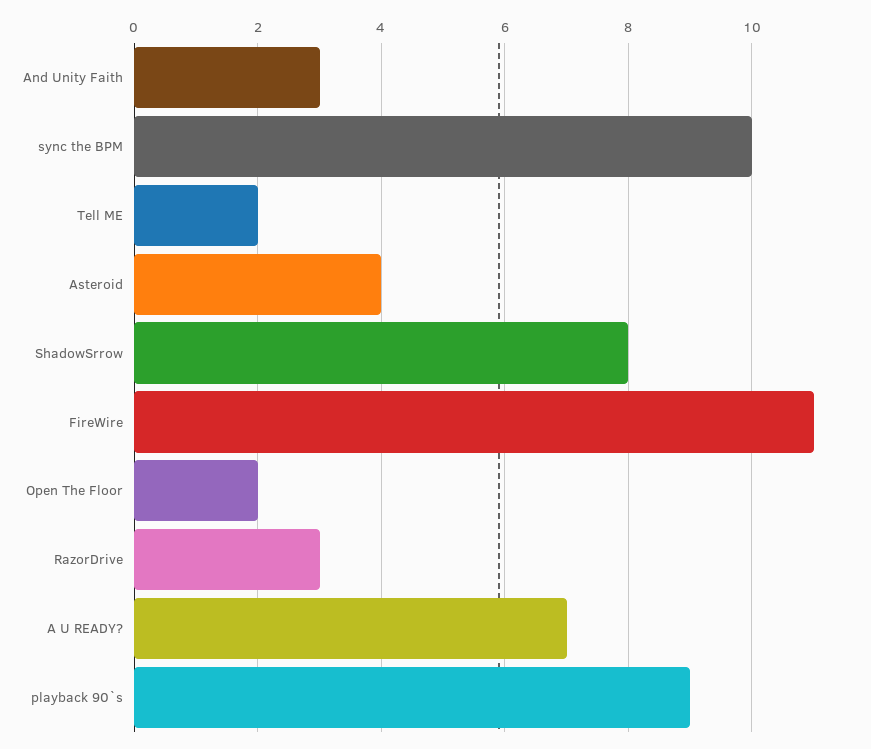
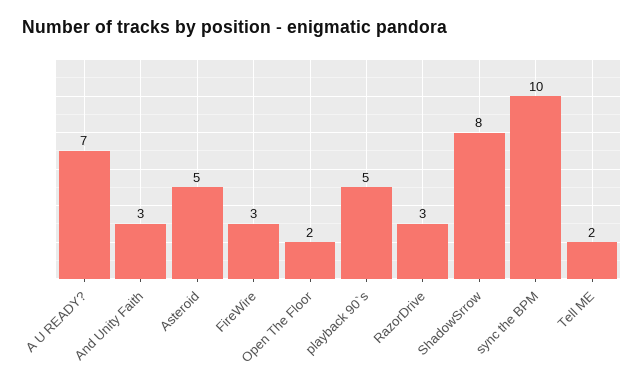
Asteroid: 4 -> 5
FireWire: 11 -> 3
playback 90`s: 9 -> 5

